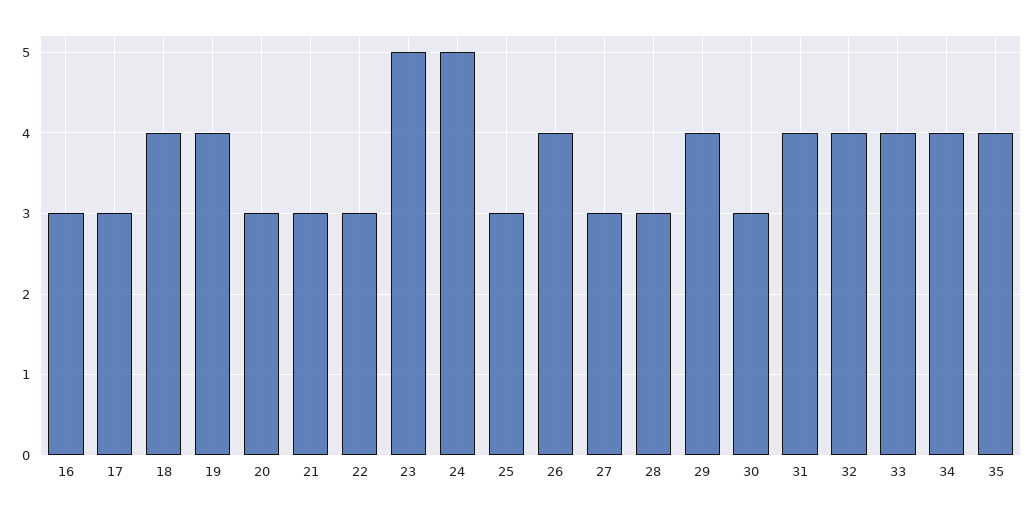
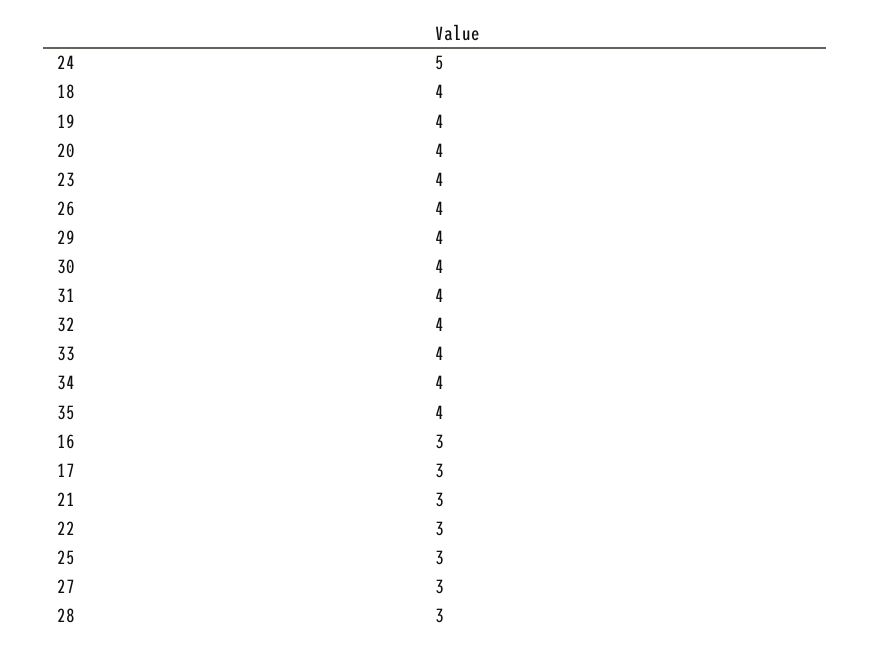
20: 3 -> 4
23: 5 -> 4
30: 3 -> 4

